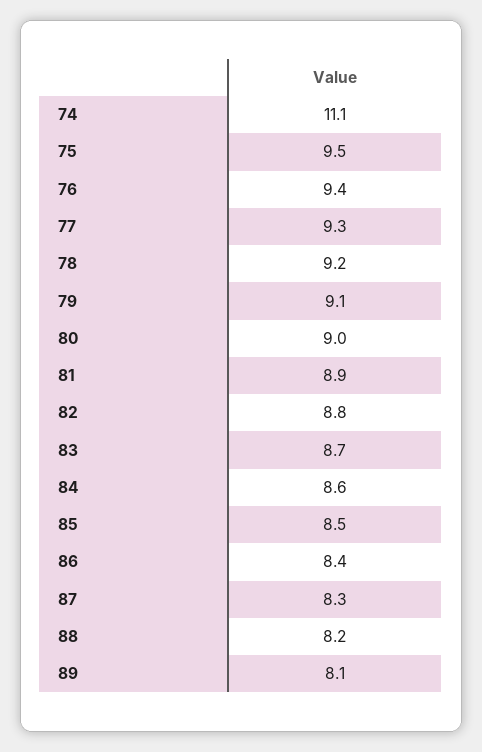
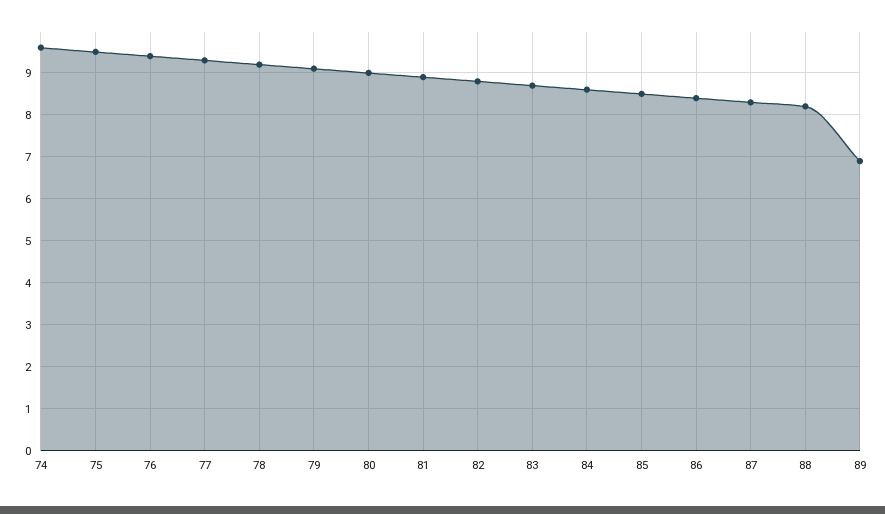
74: 11.1 -> 9.5
89: 8.1 -> 7

